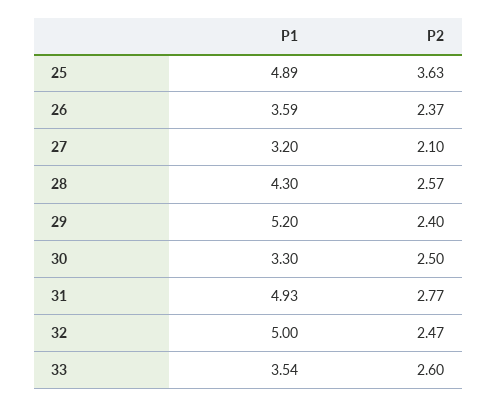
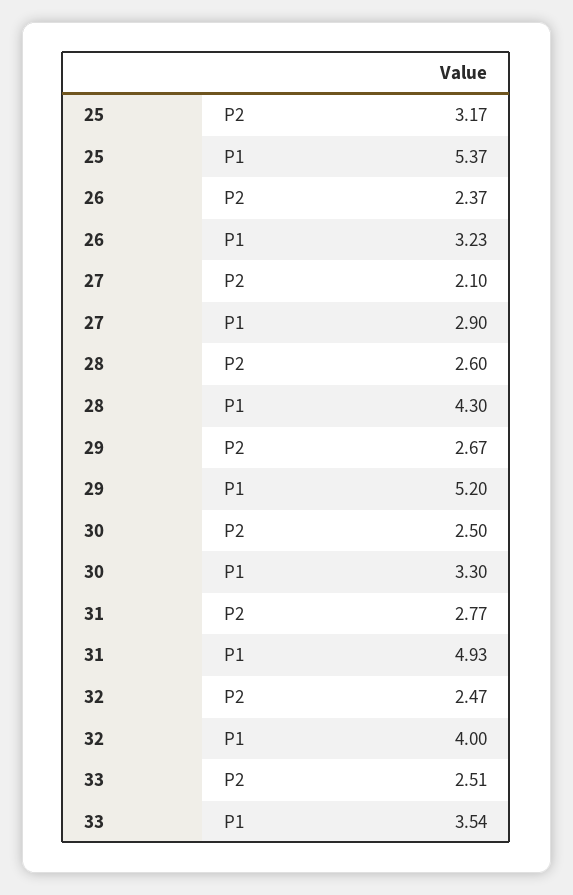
P1, 25: 4.89 -> 5.37
P2, 25: 3.63 -> 3.17
P1, 26: 3.59 -> 3.23
P1, 27: 3.2 -> 2.9
P2, 28: 2.57 -> 2.6
P2, 29: 2.4 -> 2.67
P1, 32: 5 -> 4
P2, 33: 2.6 -> 2.51

